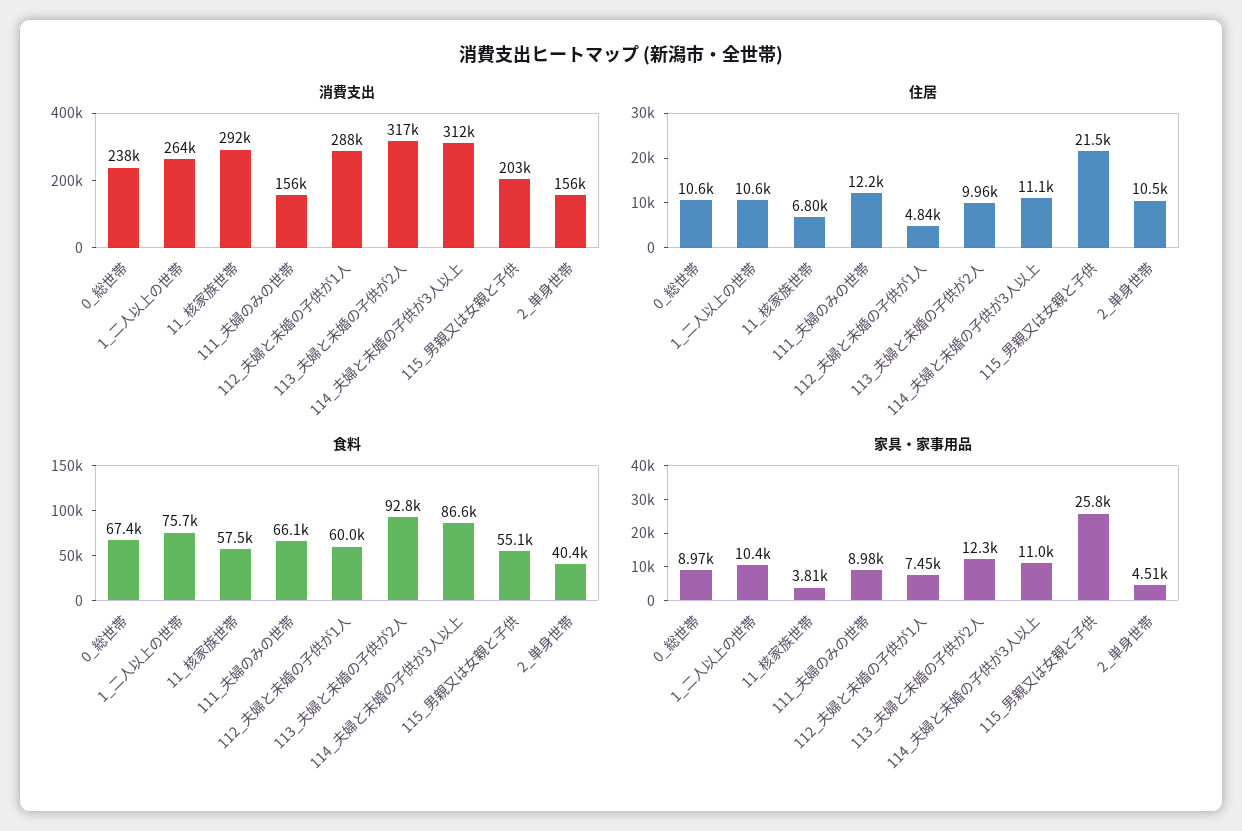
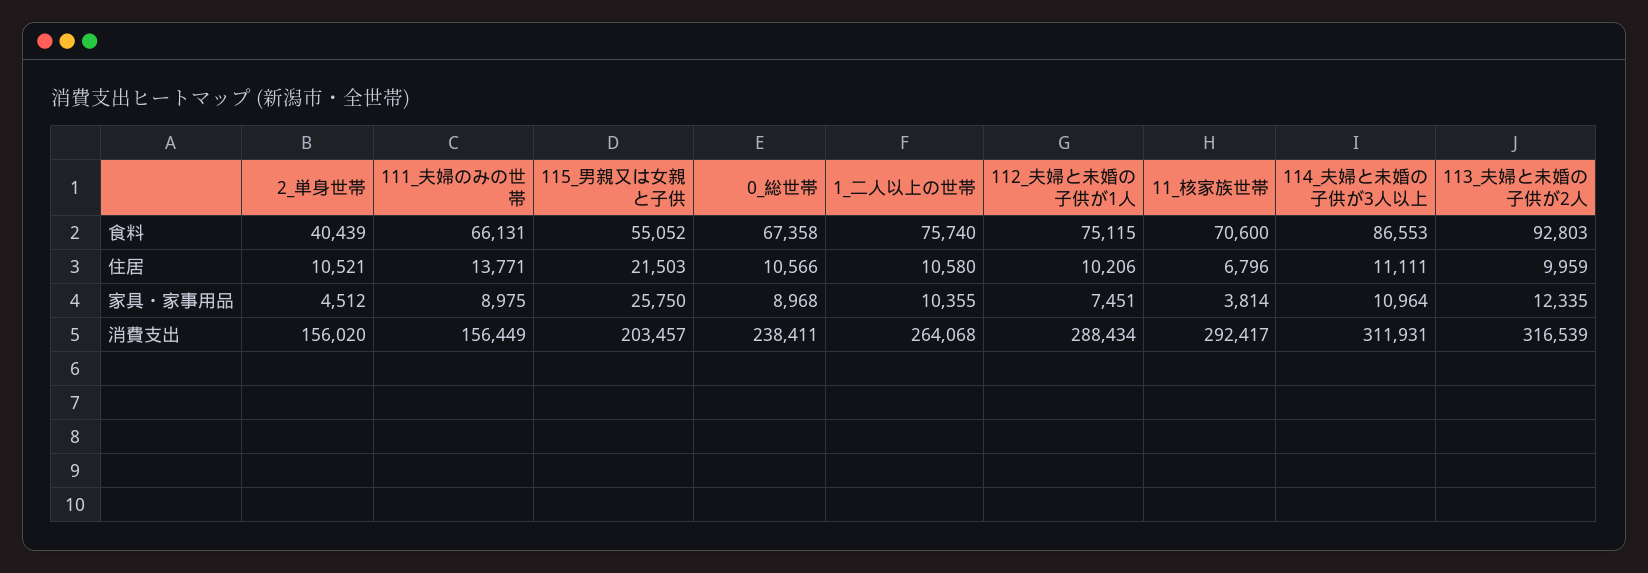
住居, 111_夫婦のみの世帯: 12200 -> 13771
住居, 112_夫婦と未婚の子供が1人: 4840 -> 10206
食料, 11_核家族世帯: 57500 -> 70600
食料, 112_夫婦と未婚の子供が1人: 60000 -> 75115

